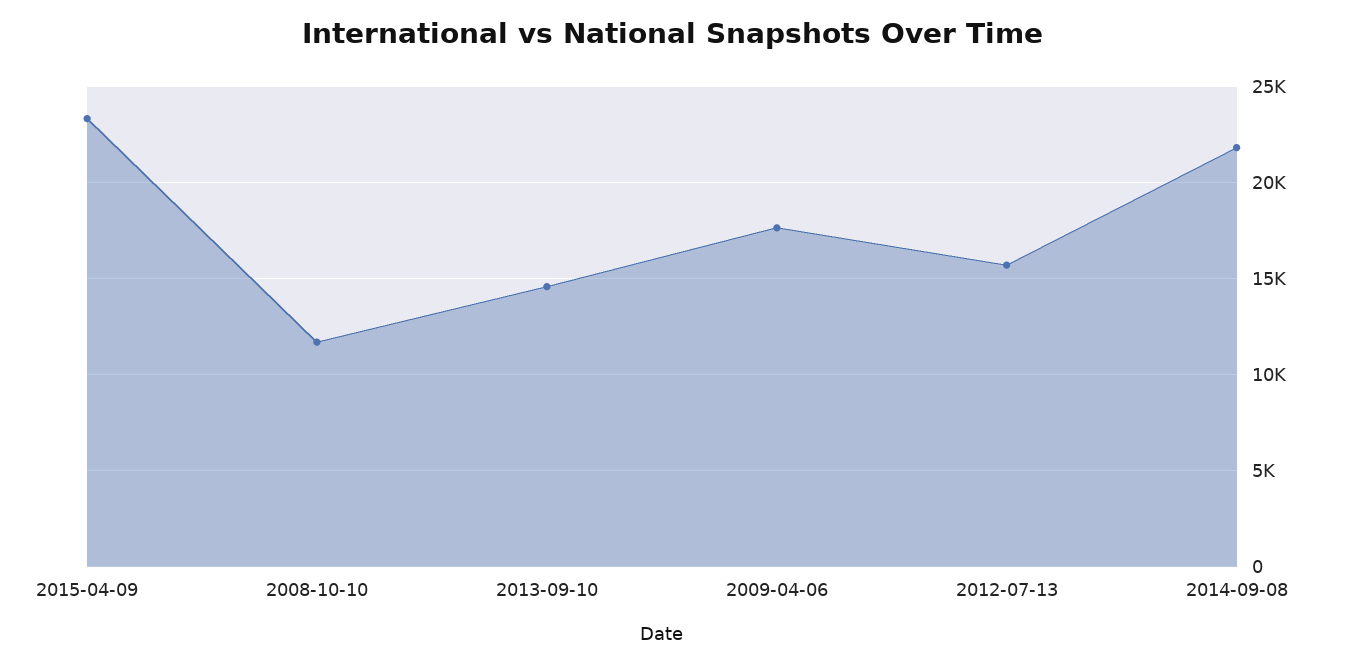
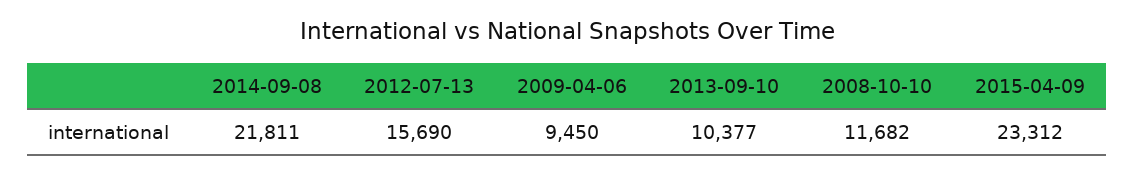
2013-09-10: 14500 -> 10377
2009-04-06: 17500 -> 9450

